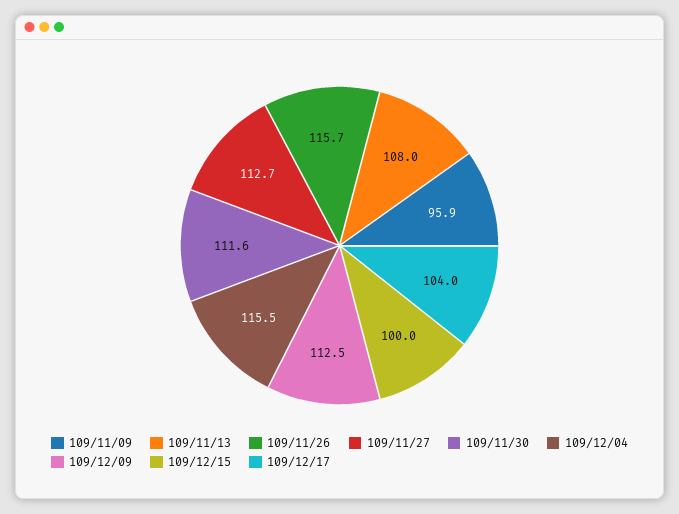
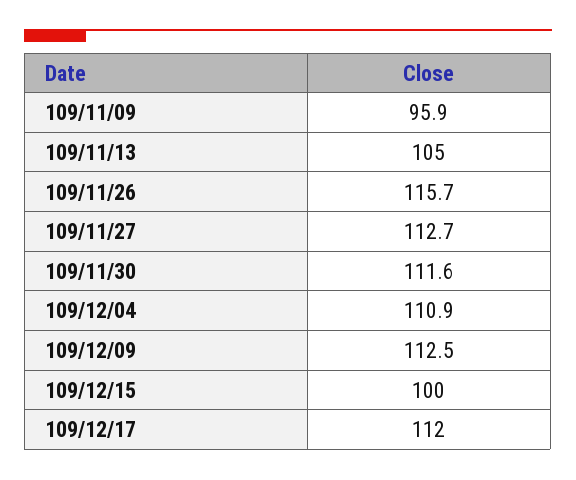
109/11/13: 108 -> 105
109/12/04: 115.5 -> 110.9
109/12/17: 104 -> 112

